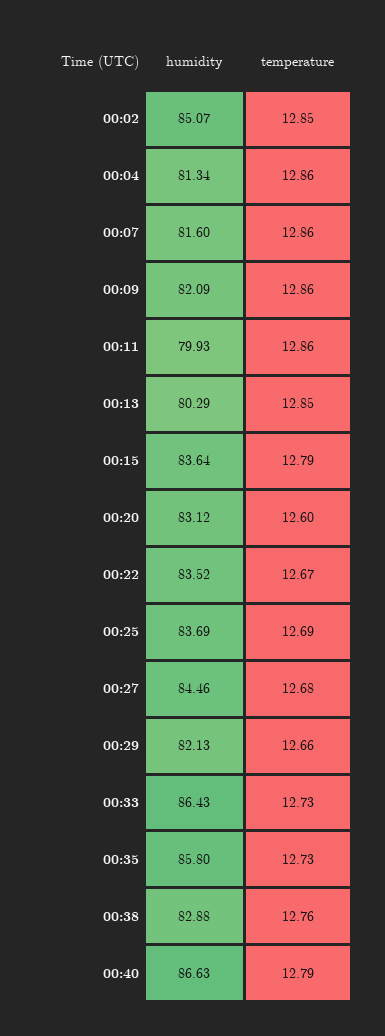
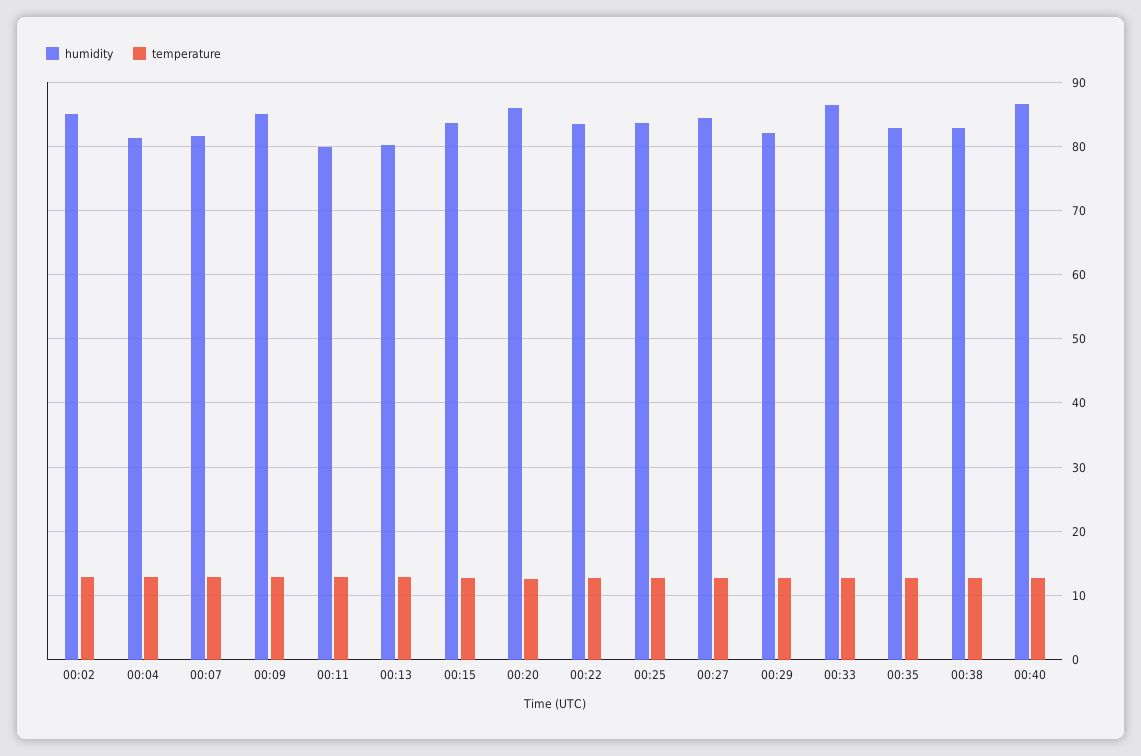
humidity, 00:09: 82.09 -> 85
humidity, 00:20: 83.12 -> 86
humidity, 00:35: 85.8 -> 83

